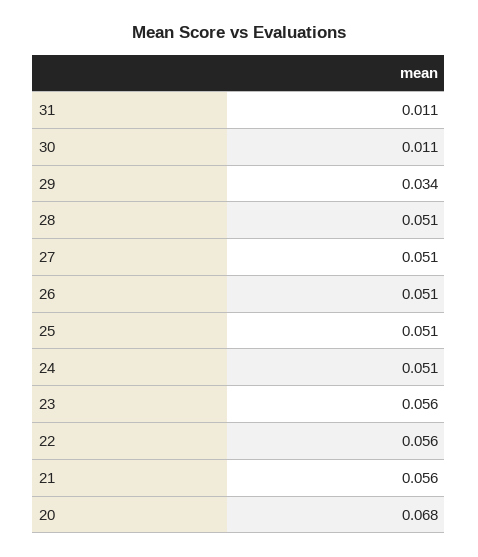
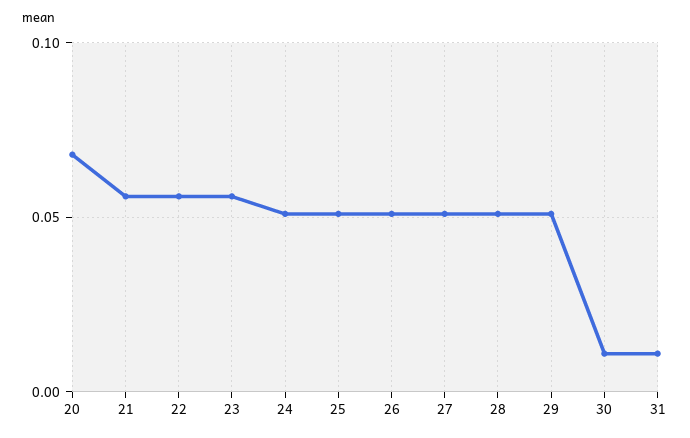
29: 0.034 -> 0.05

